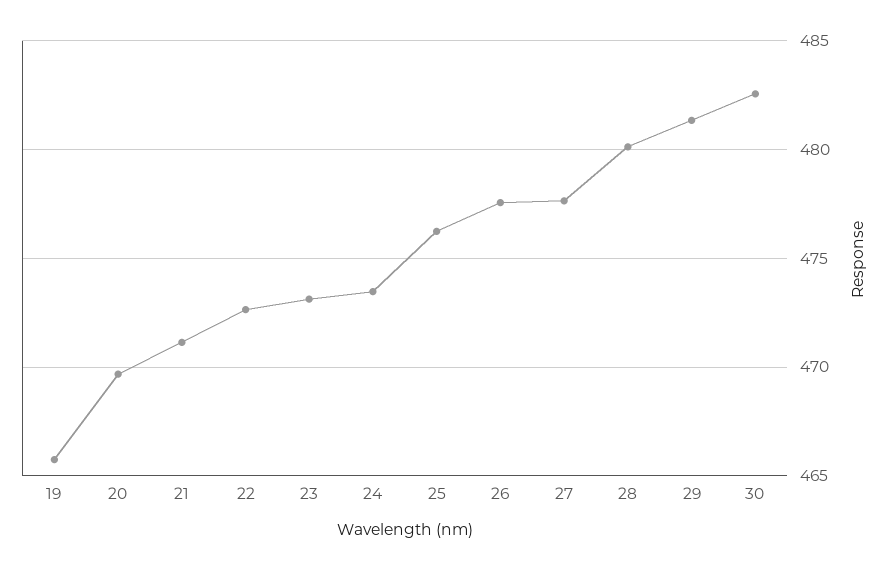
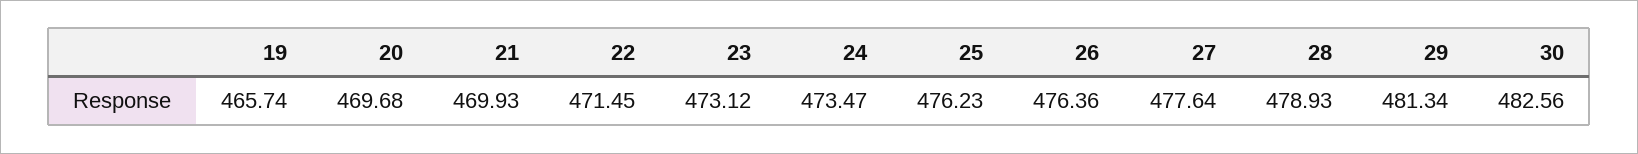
21: 471 -> 469.93
22: 472.5 -> 471.45
26: 477.5 -> 476.36
28: 480 -> 478.93

